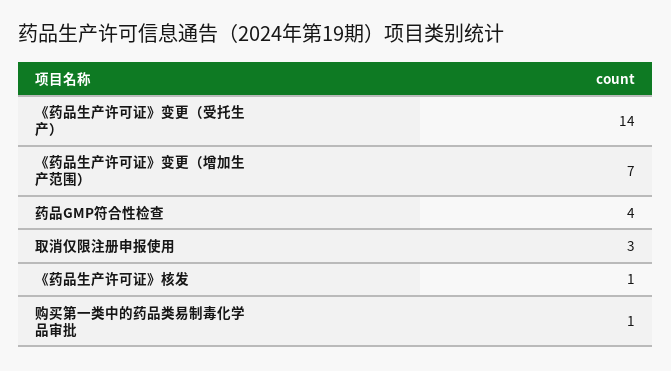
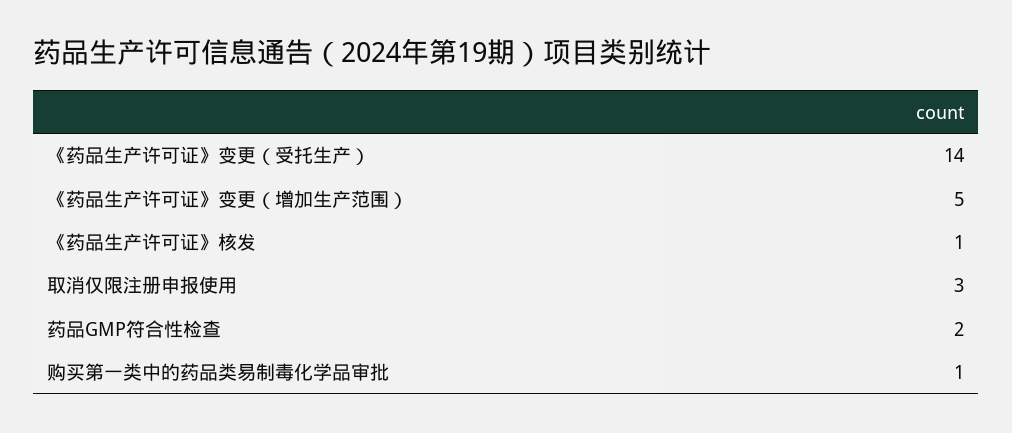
《药品生产许可证》变更（增加生产范围）: 7 -> 5
药品GMP符合性检查: 4 -> 2

